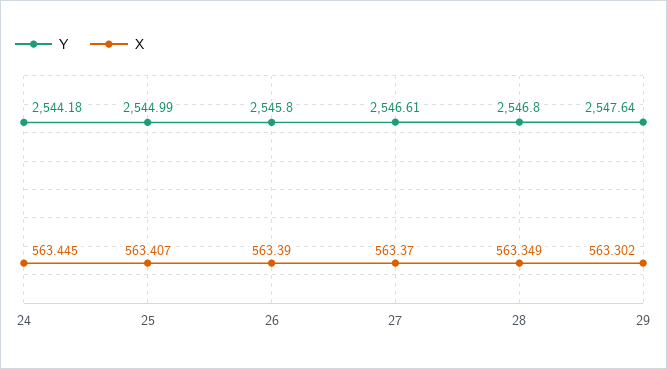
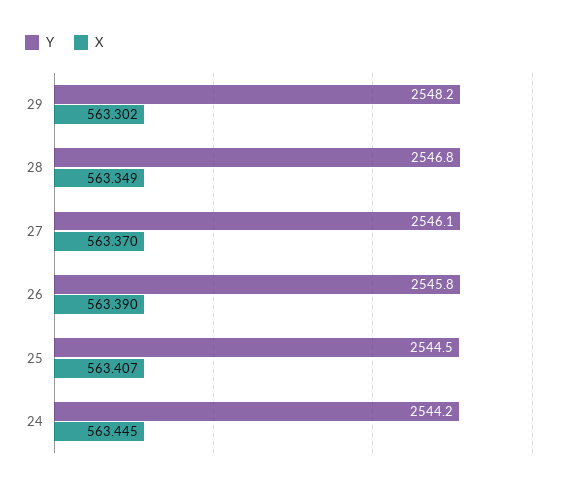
Y, 25: 2544.99 -> 2544.5
Y, 27: 2546.61 -> 2546.1
Y, 29: 2547.64 -> 2548.2

